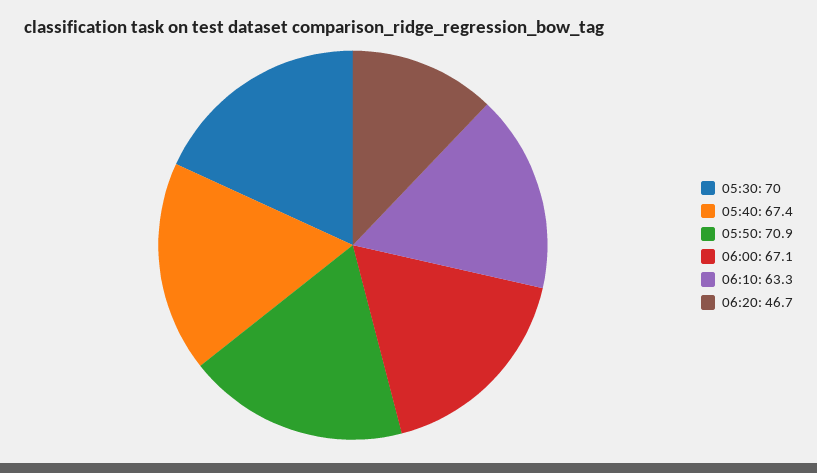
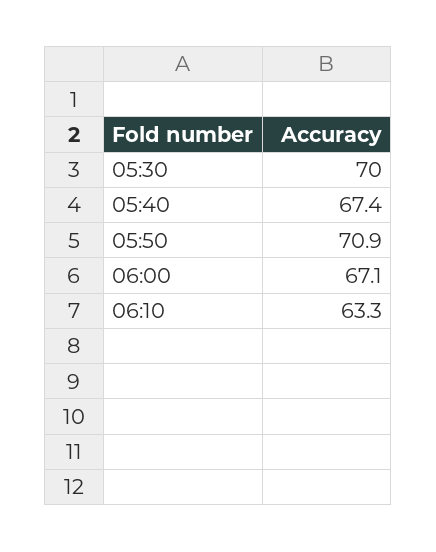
06:20: 46.7 -> none

